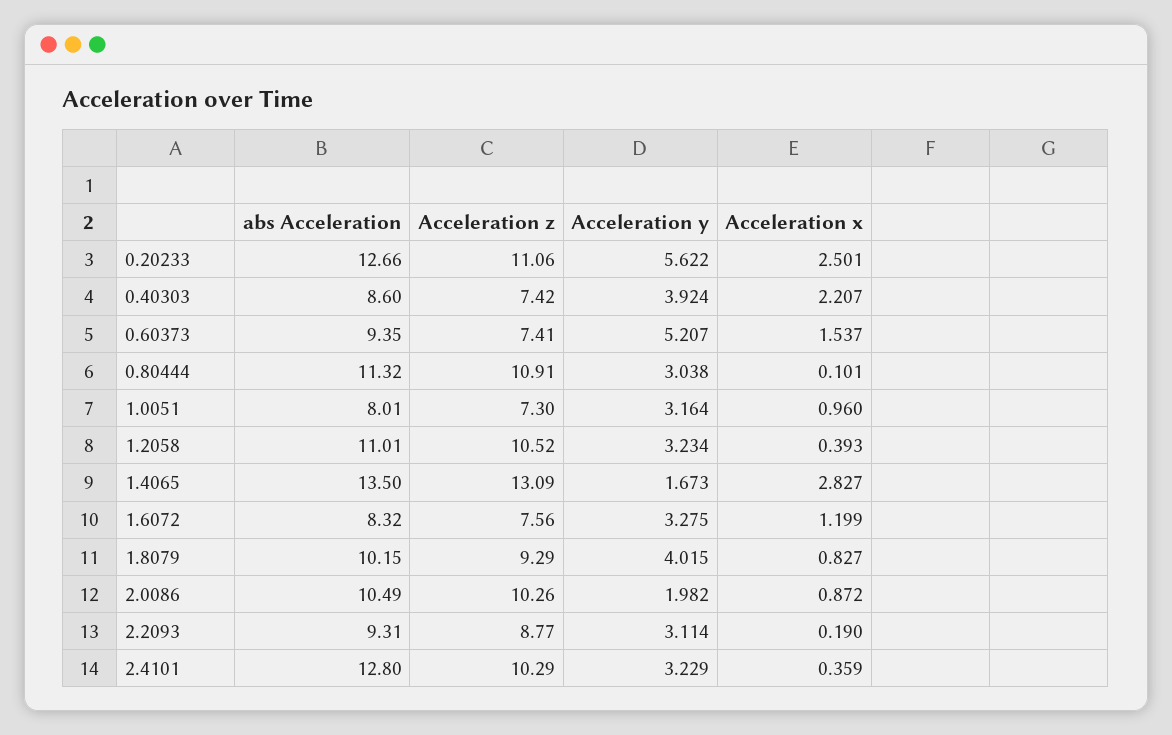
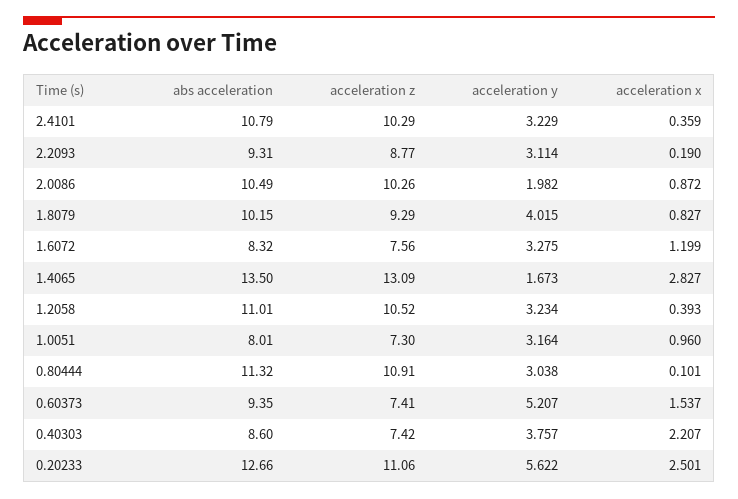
Acceleration y, 0.40303: 3.924 -> 3.757
abs Acceleration, 2.4101: 12.8 -> 10.79

